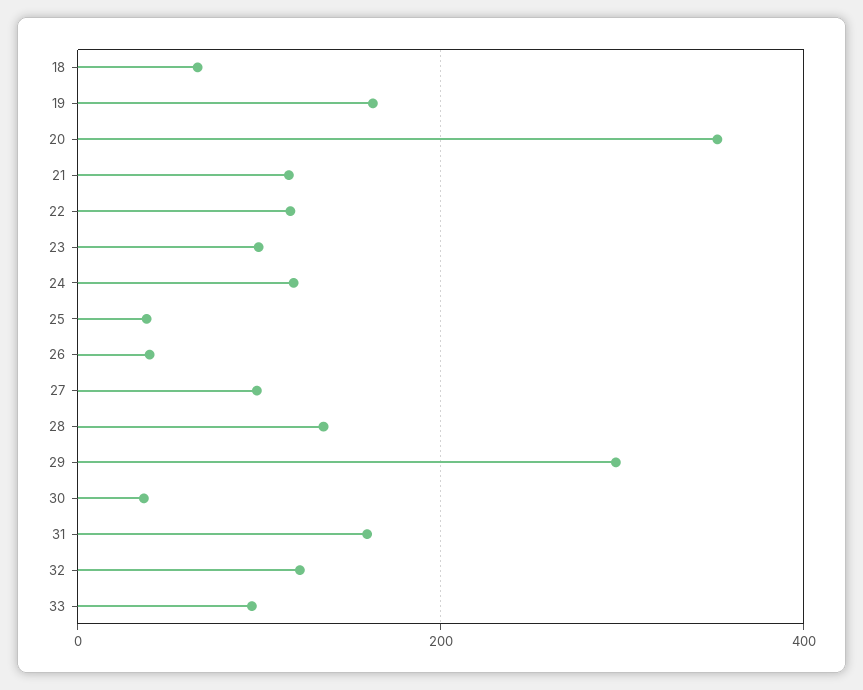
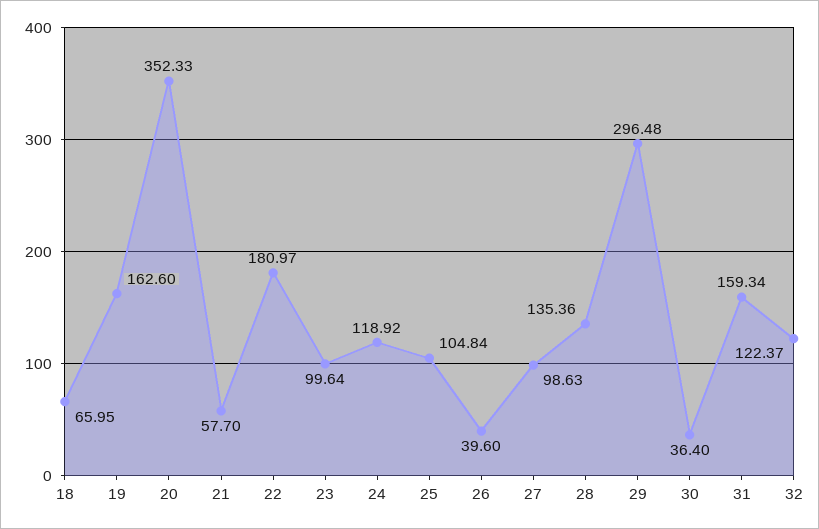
21: 120 -> 57.7
22: 120 -> 180.97
25: 40 -> 104.84
33: 100 -> none

